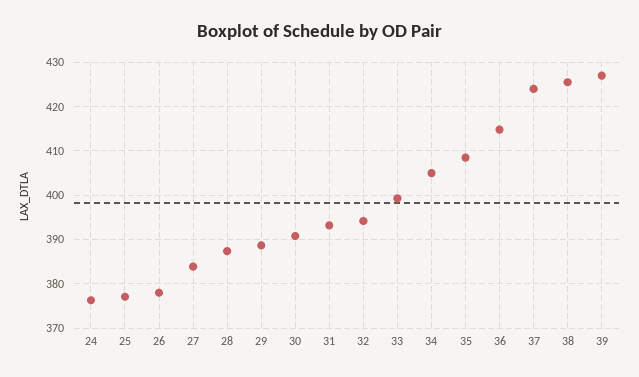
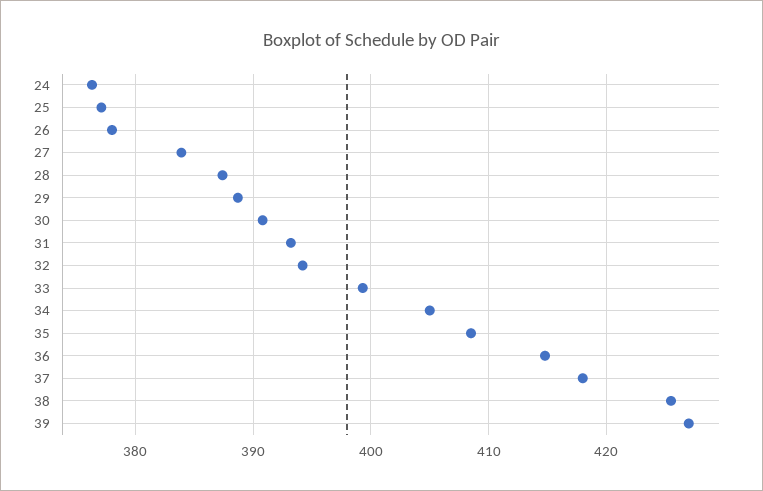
37: 424 -> 418

